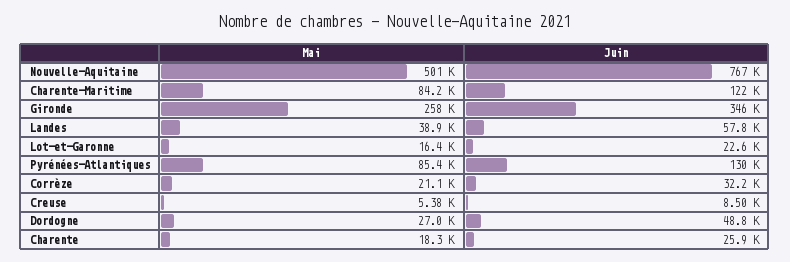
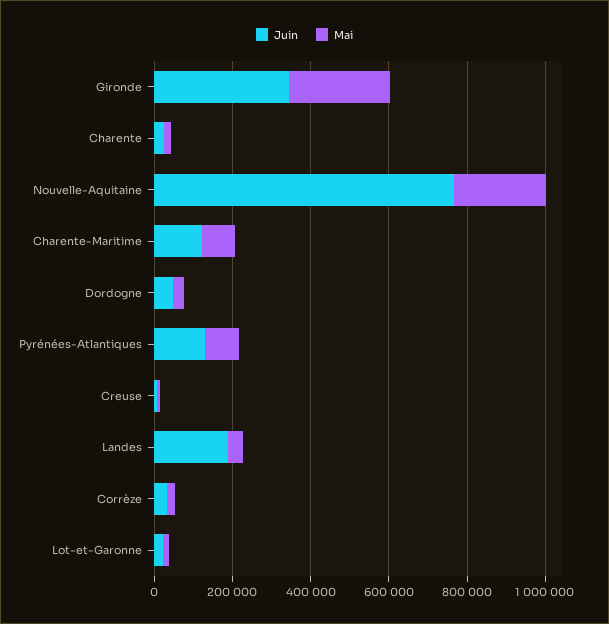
Mai, Nouvelle-Aquitaine: 501000 -> 250000
Juin, Landes: 57800 -> 200000

